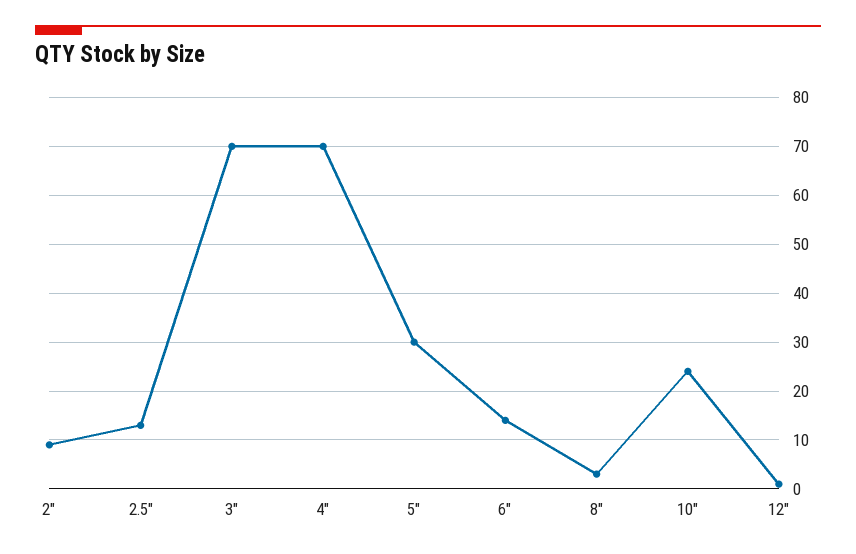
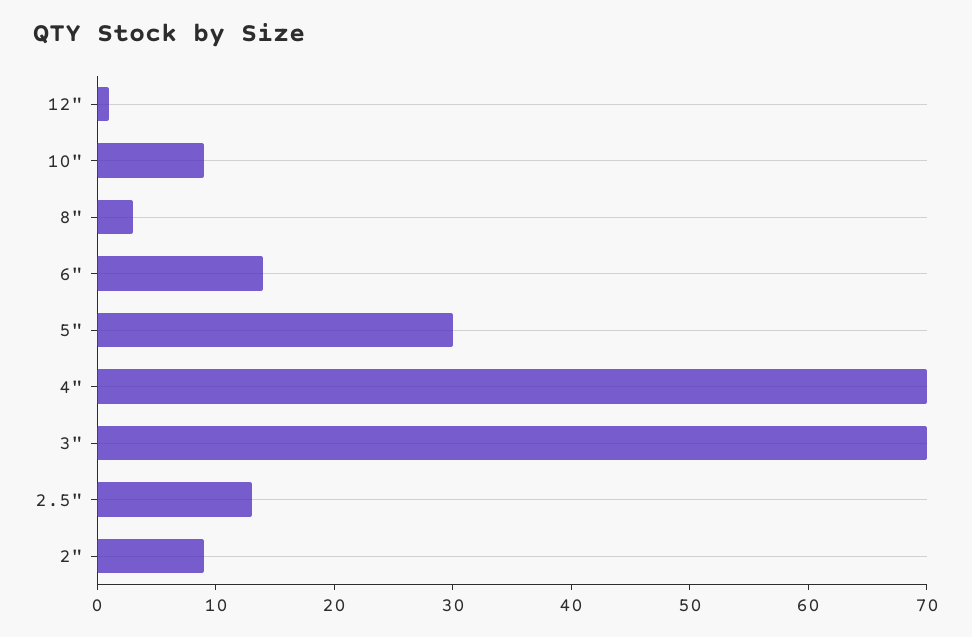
10": 25 -> 9

